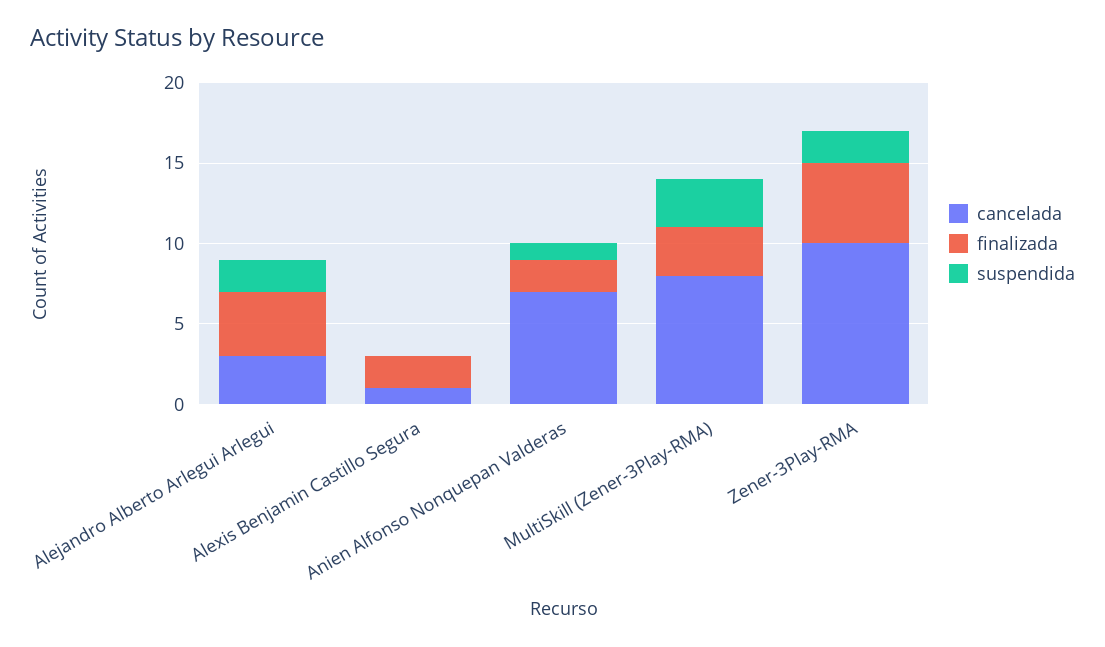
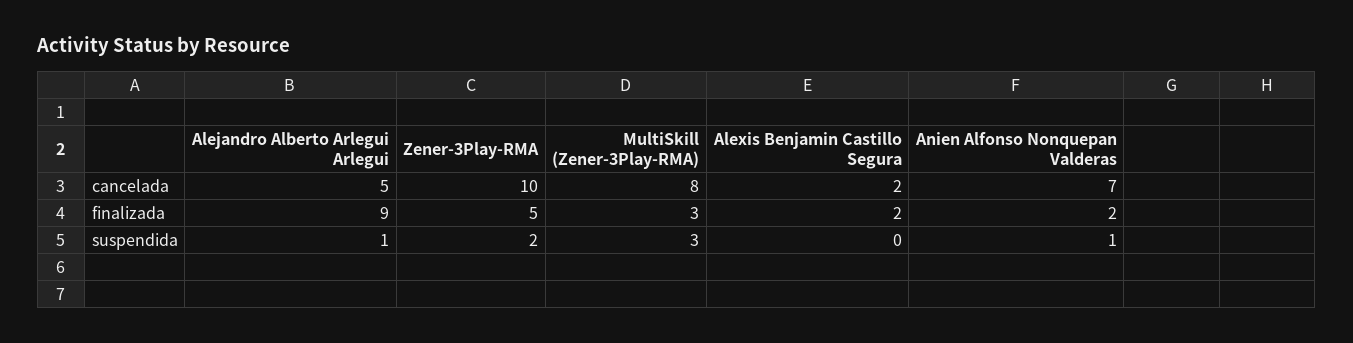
cancelada, Alejandro Alberto Arlegui Arlegui: 3 -> 5
finalizada, Alejandro Alberto Arlegui Arlegui: 4 -> 9
suspendida, Alejandro Alberto Arlegui Arlegui: 2 -> 1
cancelada, Alexis Benjamin Castillo Segura: 1 -> 2

